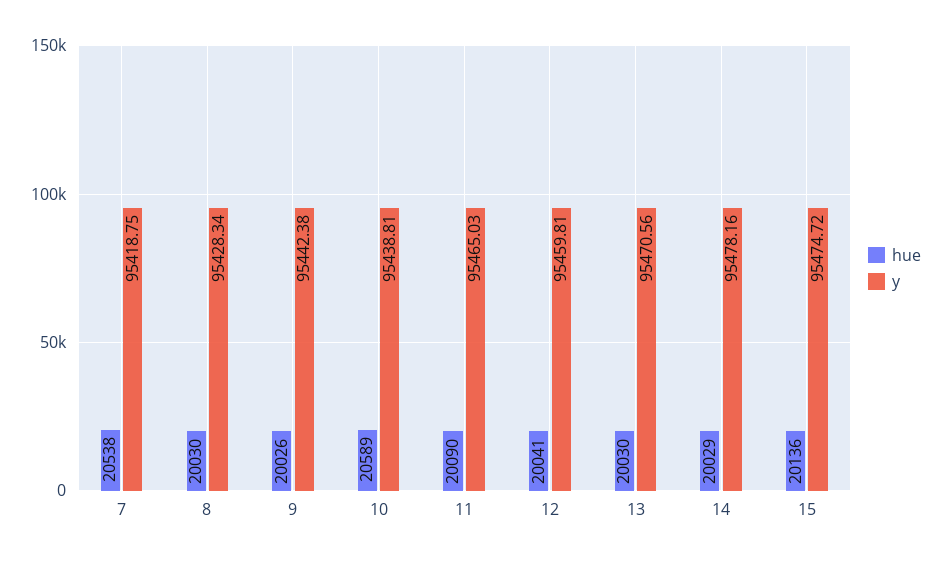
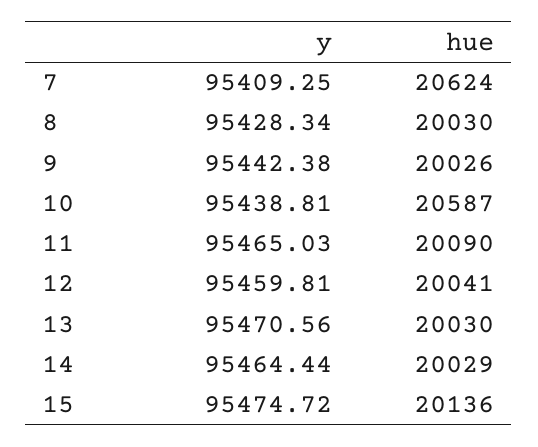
hue, 7: 20538 -> 20624
y, 7: 95418.75 -> 95409.25
hue, 10: 20589 -> 20587
y, 14: 95478.16 -> 95464.44

